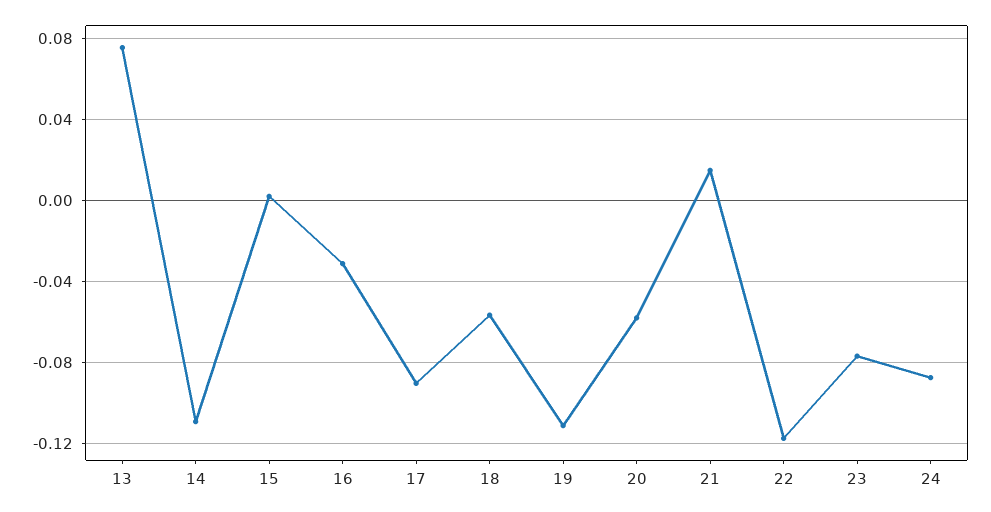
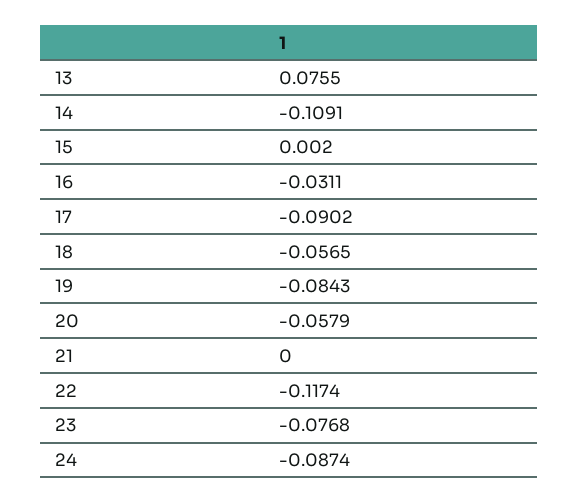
19: -0.11 -> -0.0843
21: 0.015 -> 0

